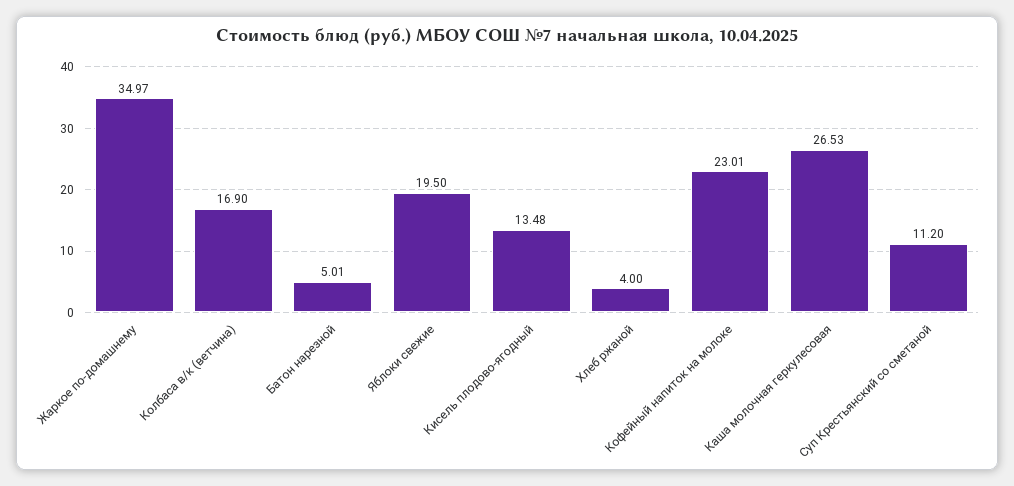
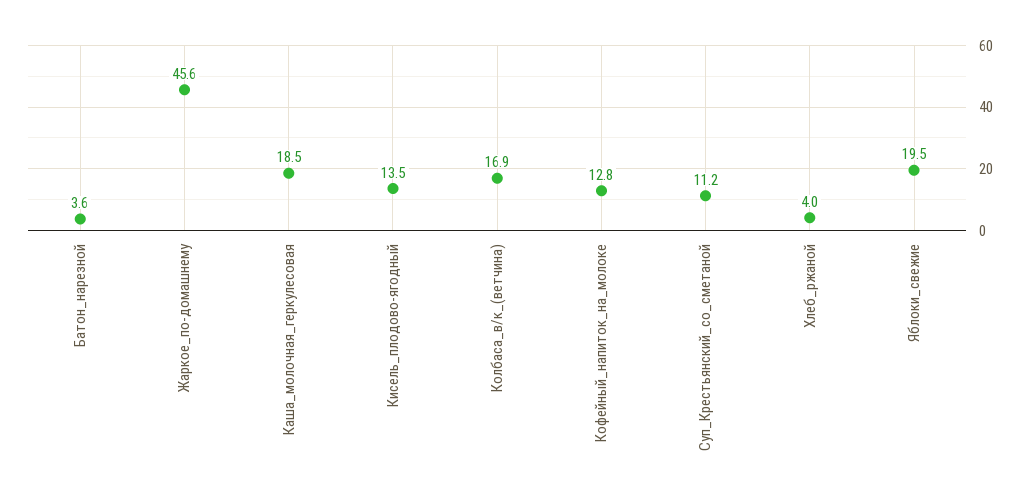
Жаркое по-домашнему: 34.97 -> 45.6
Батон нарезной: 5.01 -> 3.6
Кофейный напиток на молоке: 23.01 -> 12.8
Каша молочная геркулесовая: 26.53 -> 18.5

